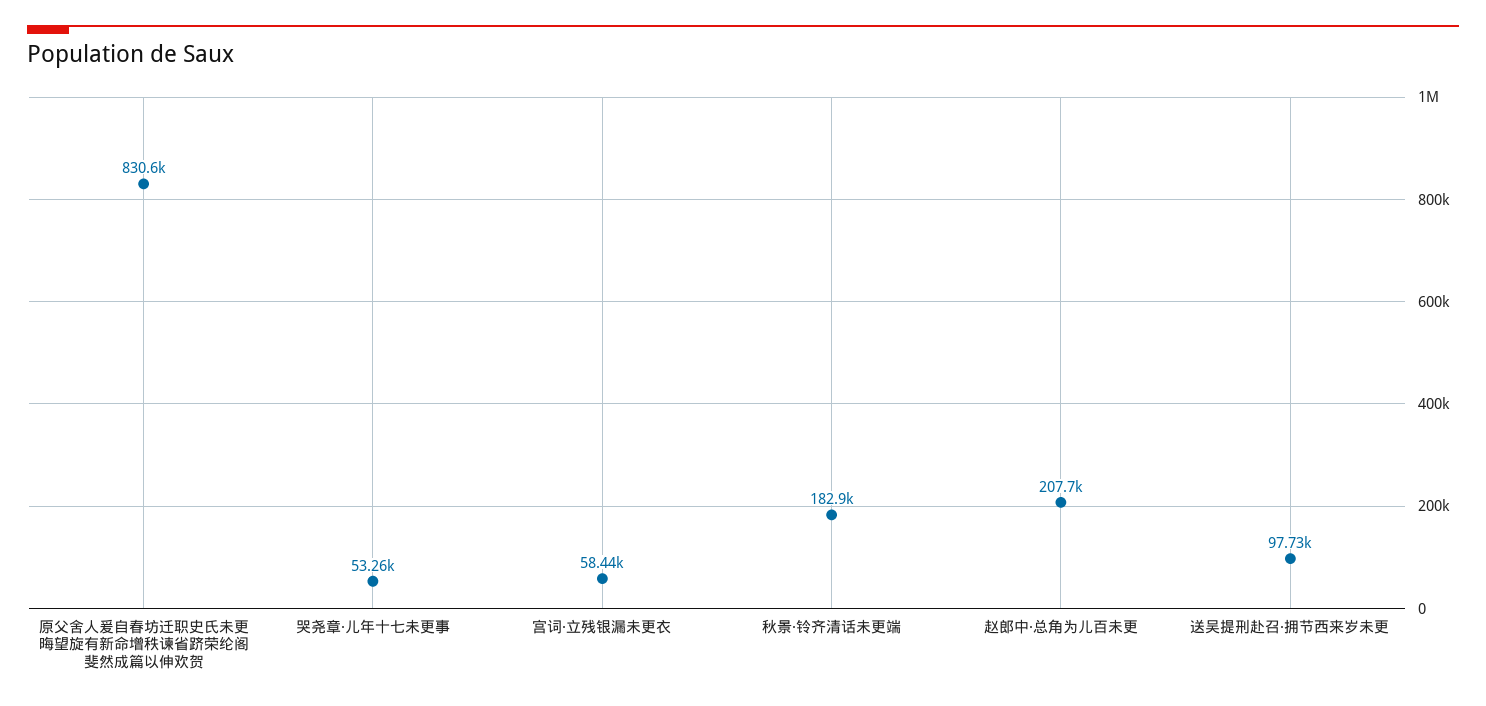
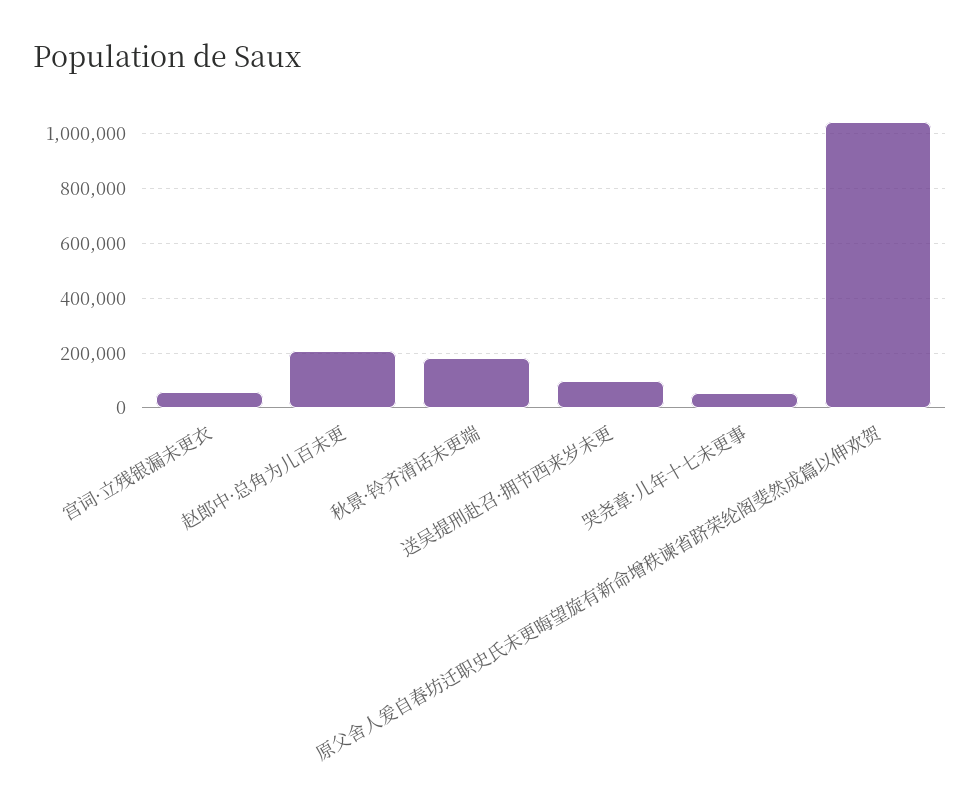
原父舍人爰自春坊迁职史氏未更晦望旋有新命增秩谏省跻荣纶阁斐然成篇以伸欢贺: 830600 -> 1050000

